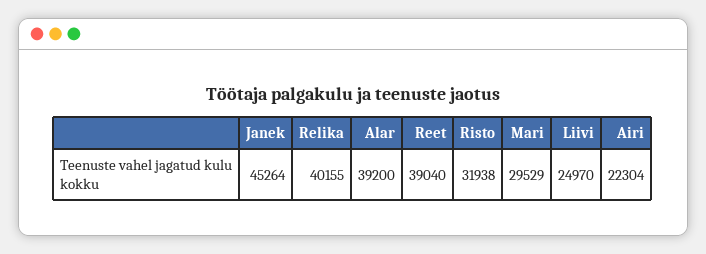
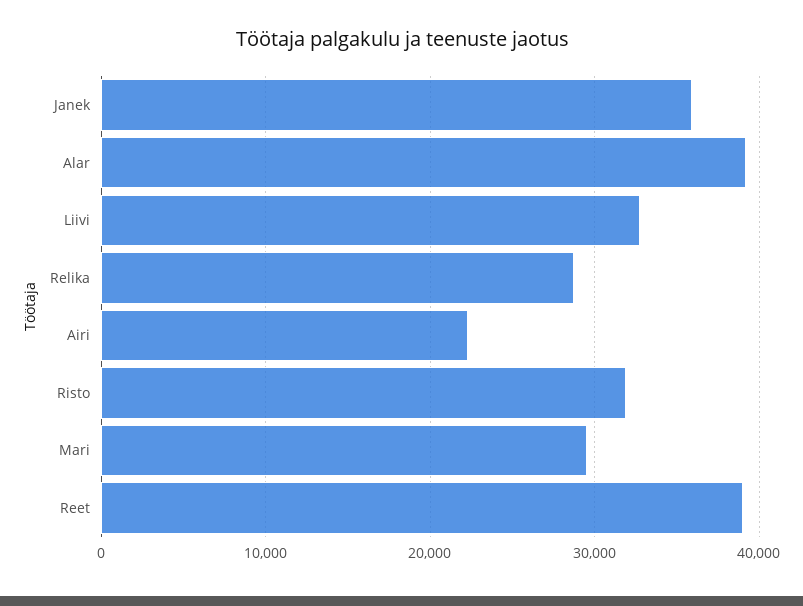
Janek: 45264 -> 36000
Relika: 40155 -> 29000
Liivi: 24970 -> 33000

